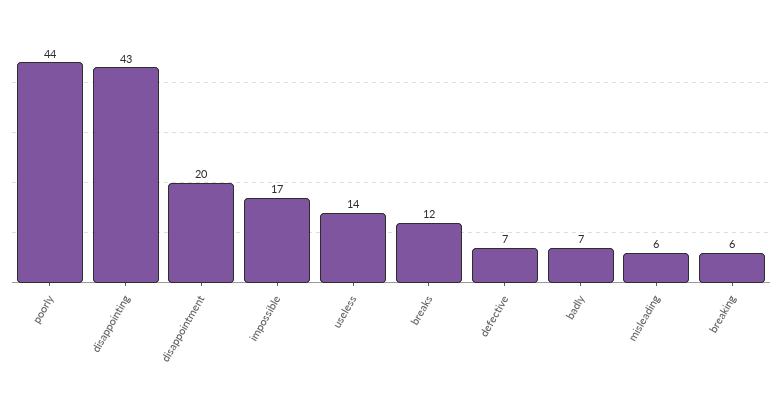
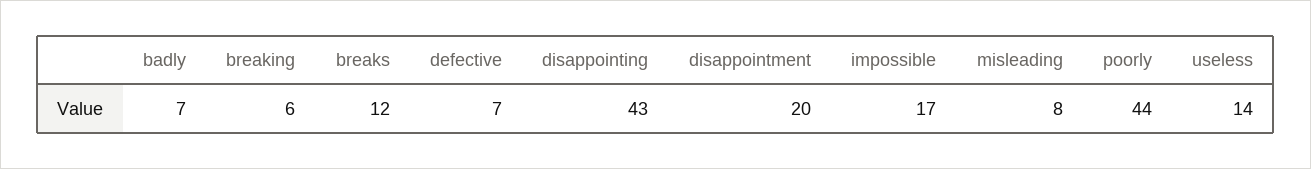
misleading: 6 -> 8

